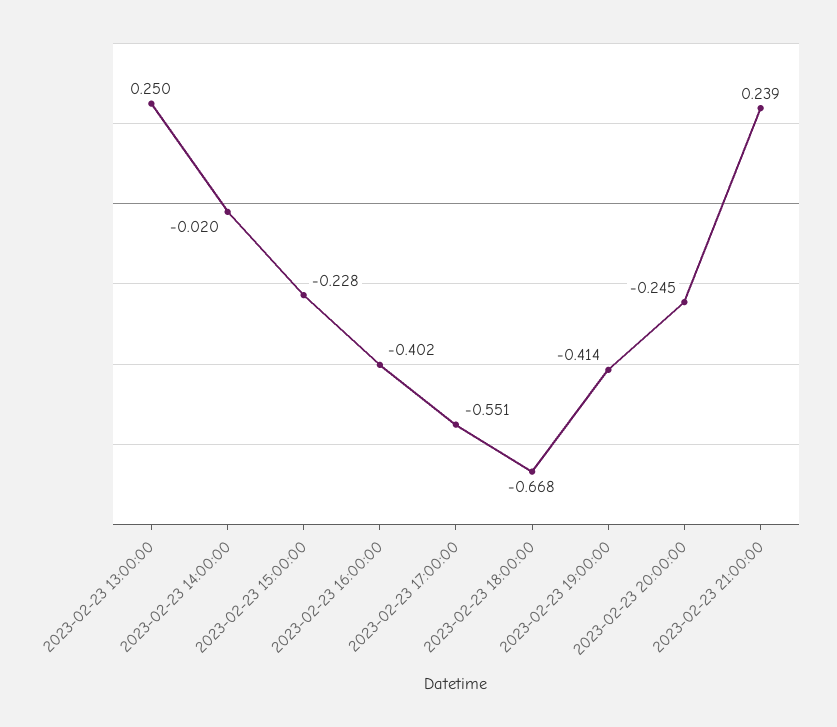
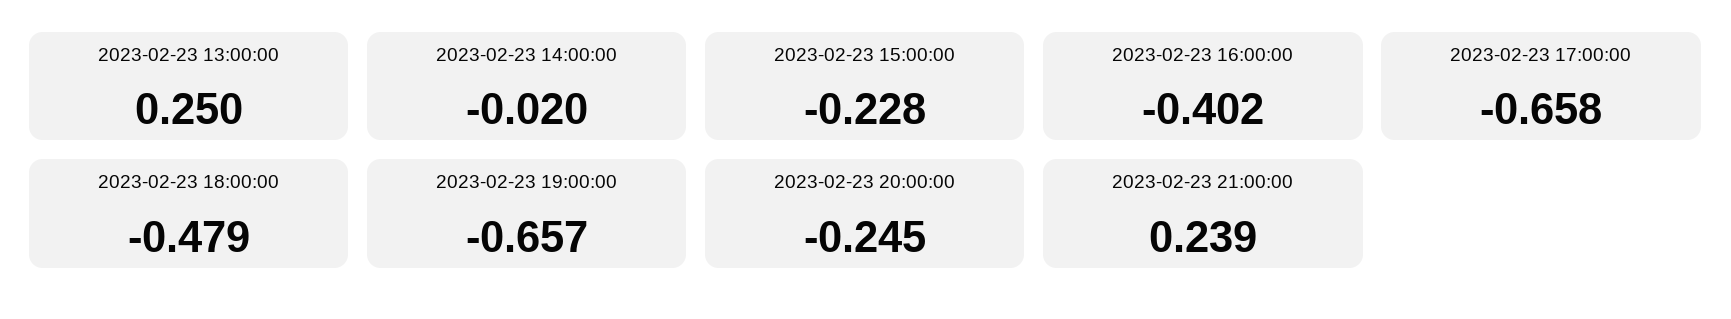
2023-02-23 17:00:00: -0.551 -> -0.658
2023-02-23 18:00:00: -0.668 -> -0.479
2023-02-23 19:00:00: -0.414 -> -0.657

